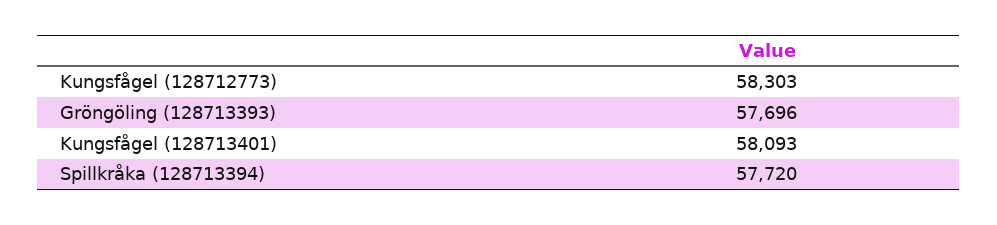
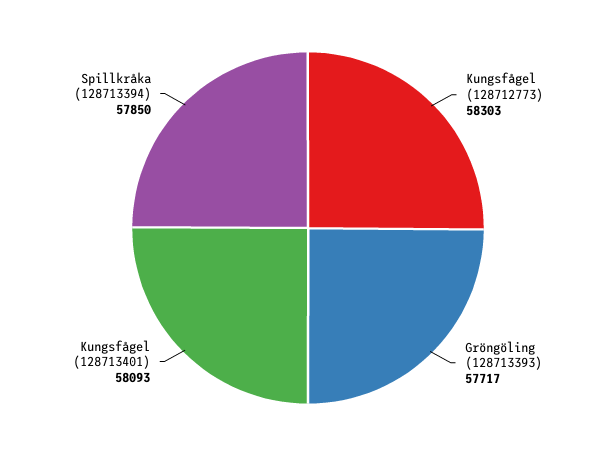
Gröngöling (128713393): 57696 -> 57717
Spillkråka (128713394): 57720 -> 57850

